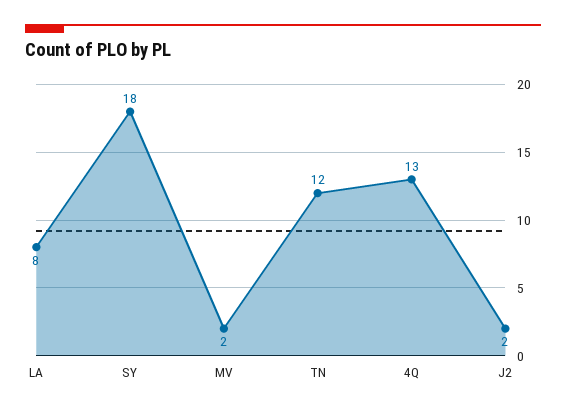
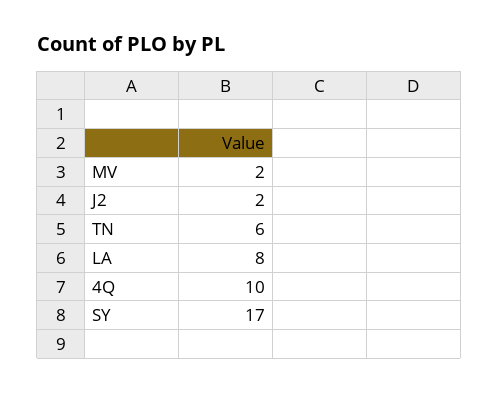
SY: 18 -> 17
TN: 12 -> 6
4Q: 13 -> 10

